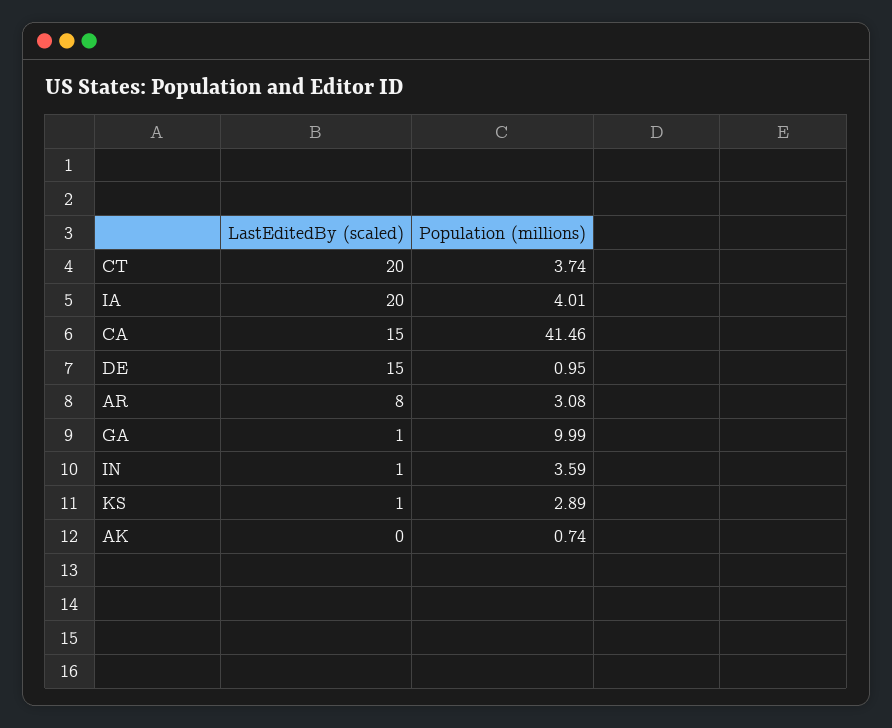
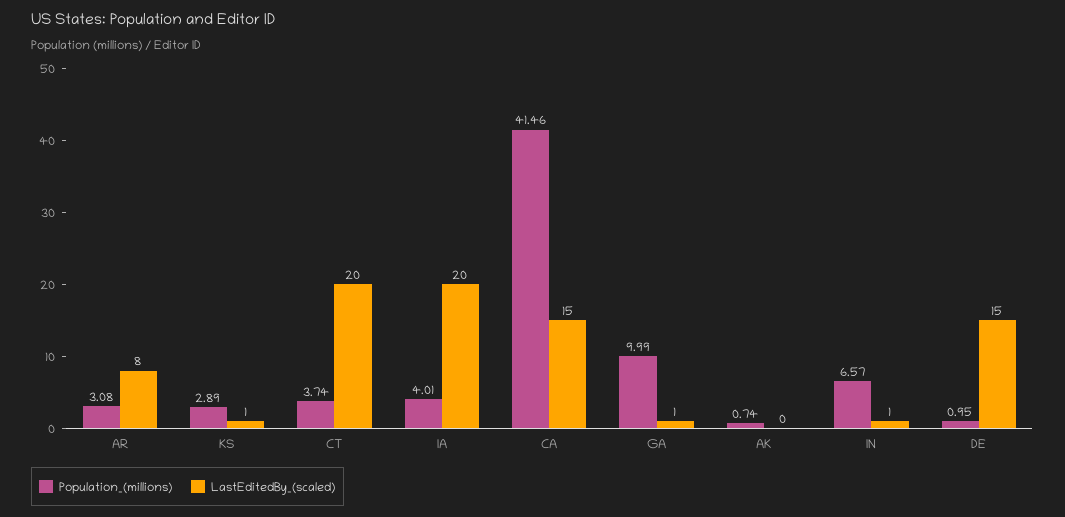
Population (millions), IN: 3.59 -> 6.57

